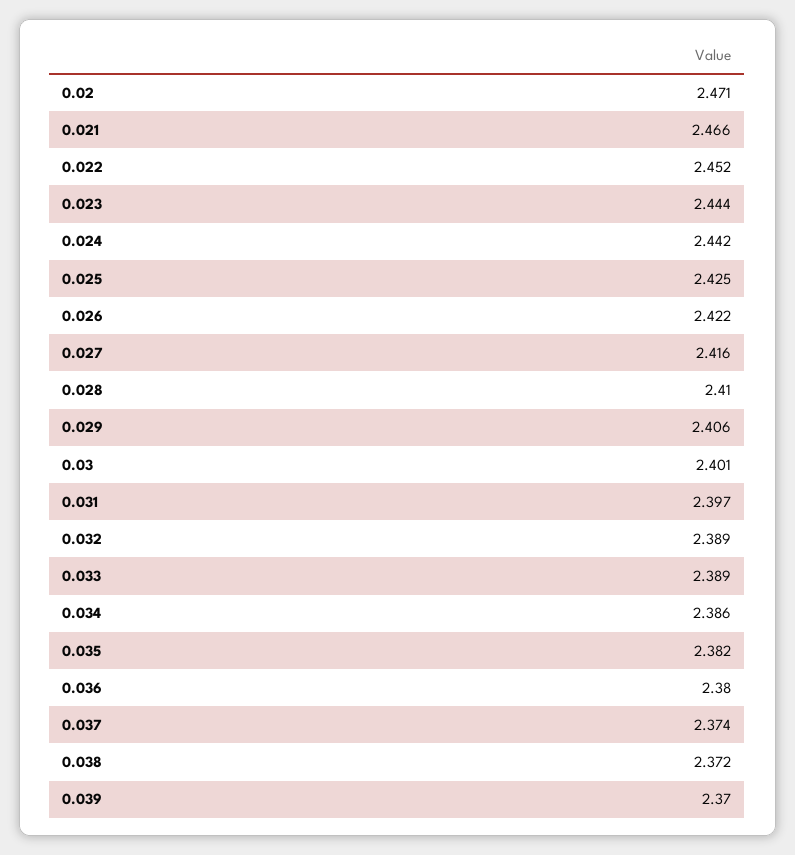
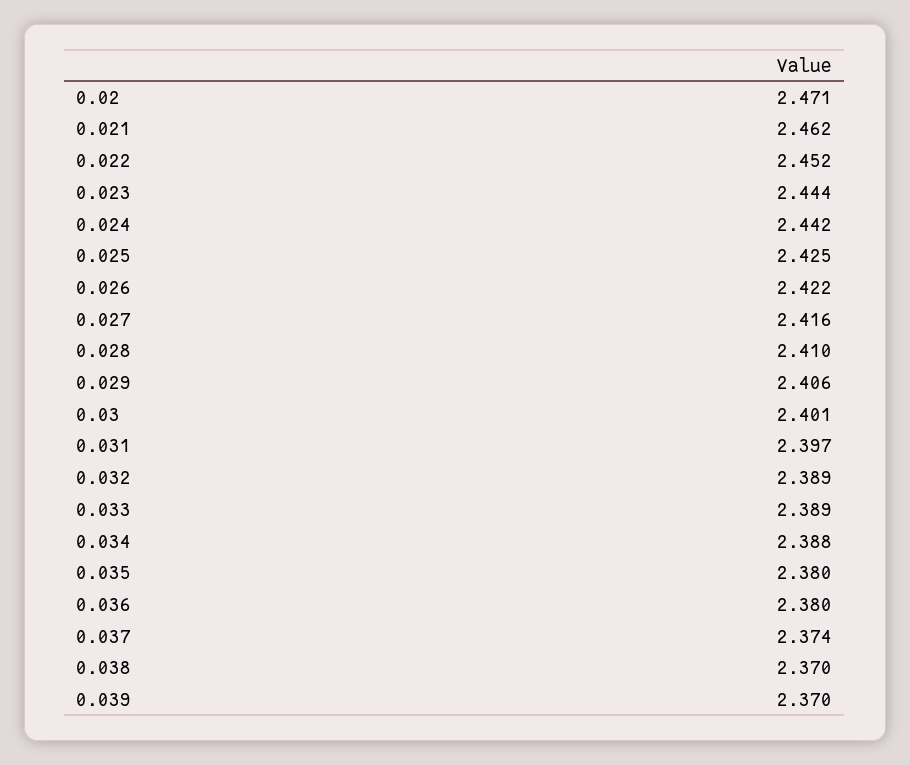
0.021: 2.466 -> 2.462
0.034: 2.386 -> 2.388
0.035: 2.382 -> 2.38
0.038: 2.372 -> 2.37

